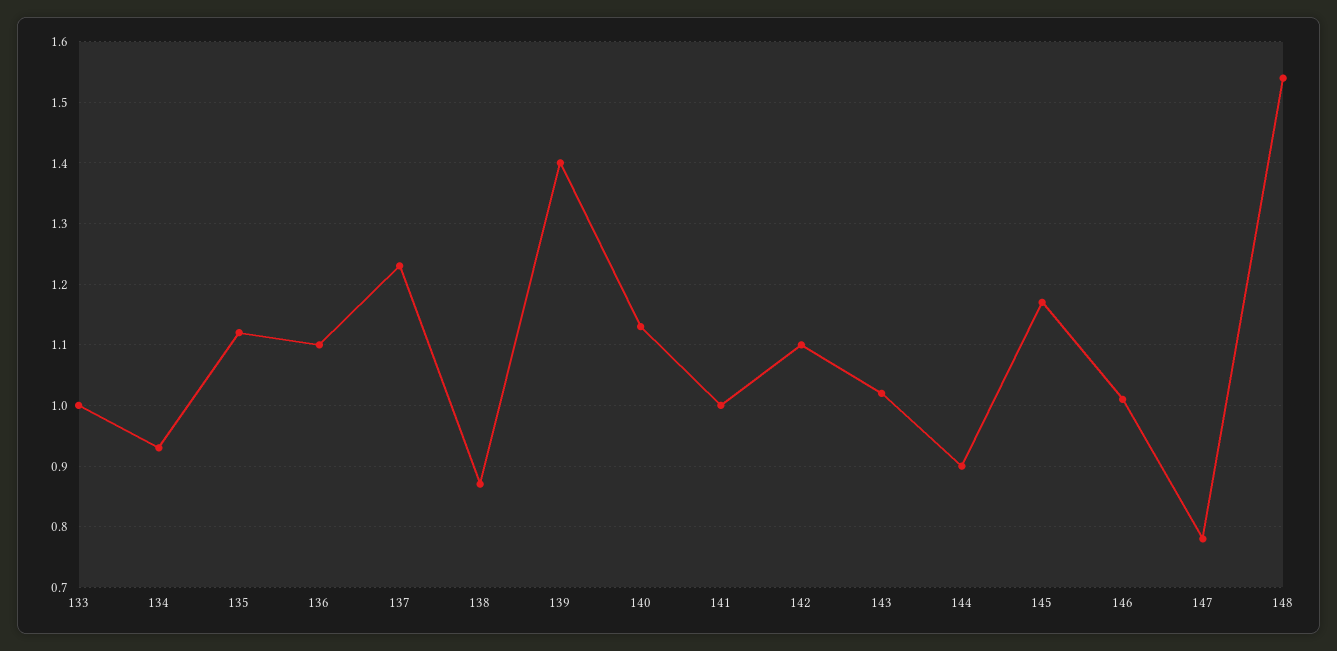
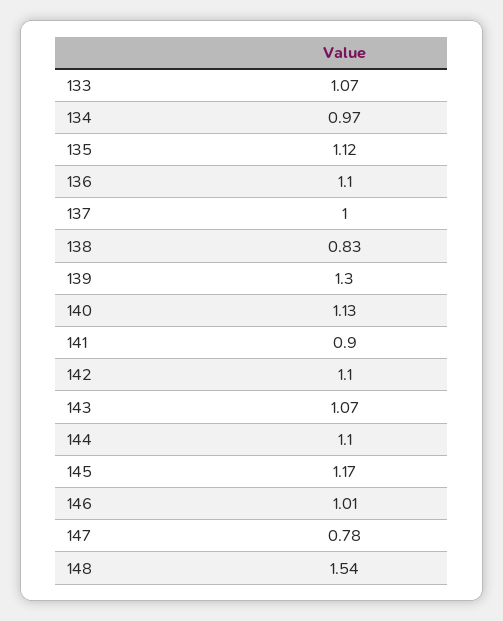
133: 1 -> 1.07
134: 0.93 -> 0.97
137: 1.23 -> 1
138: 0.87 -> 0.83
139: 1.4 -> 1.3
141: 1 -> 0.9
143: 1.02 -> 1.07
144: 0.9 -> 1.1

